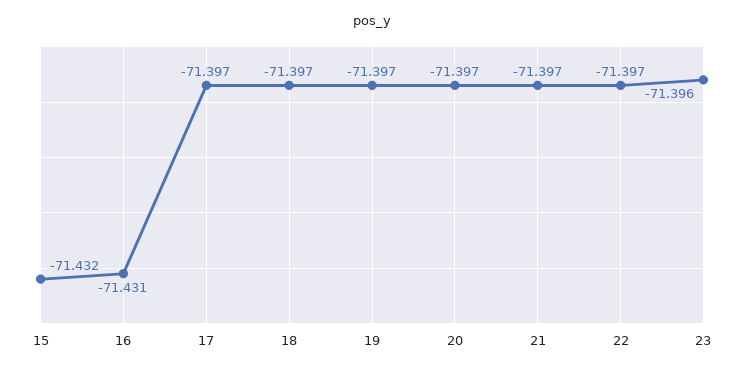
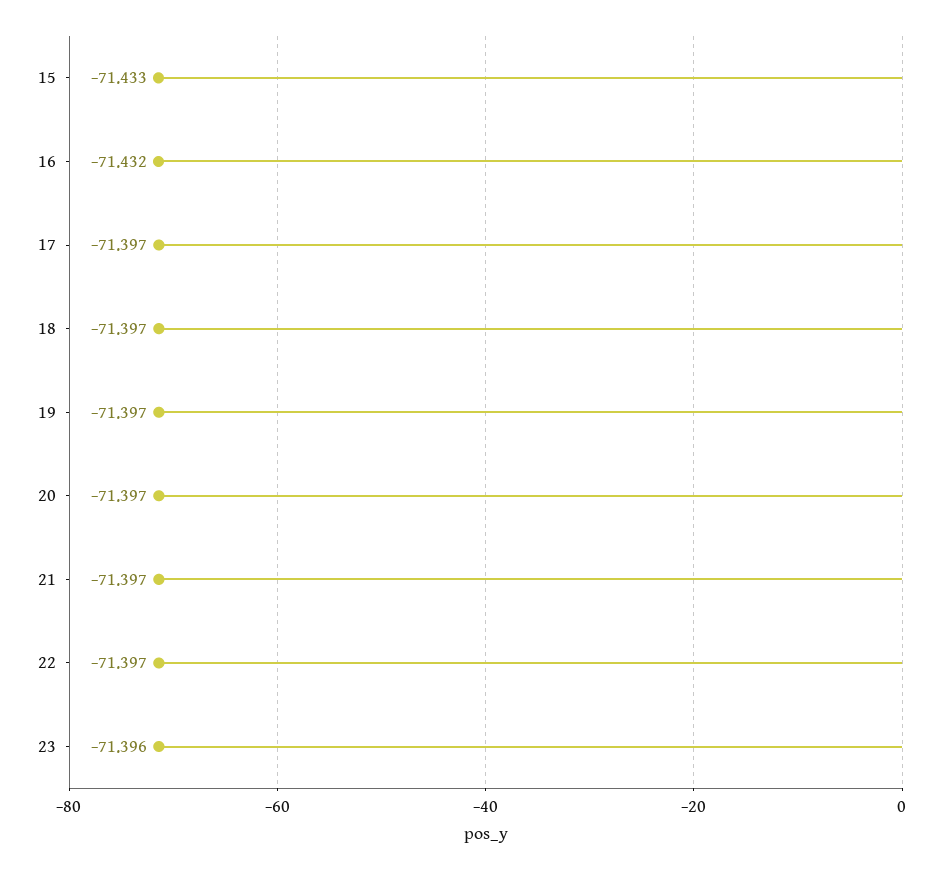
15: -71.432 -> -71.433
16: -71.431 -> -71.432

